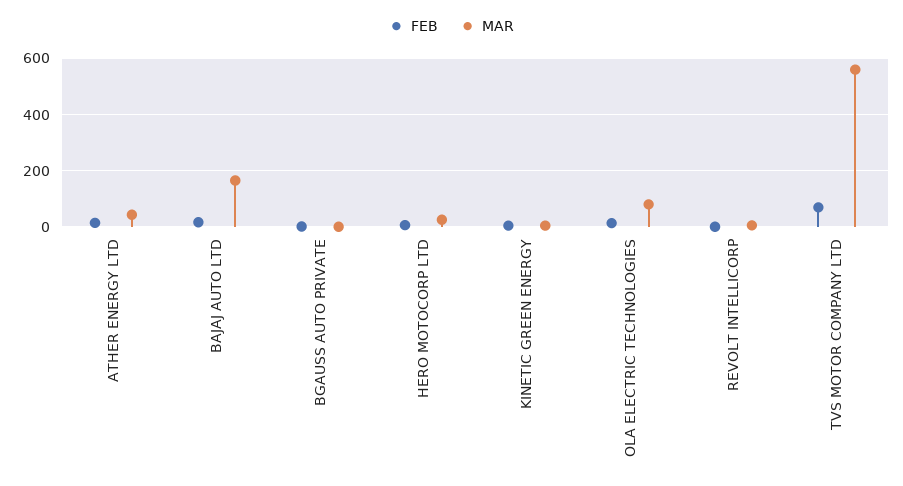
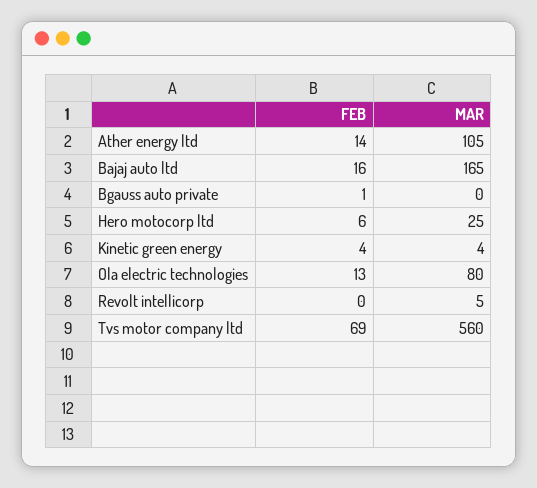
MAR, ATHER ENERGY LTD: 50 -> 105

